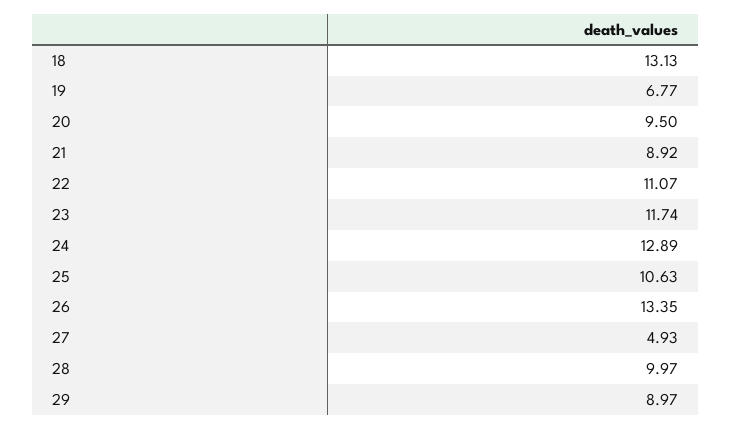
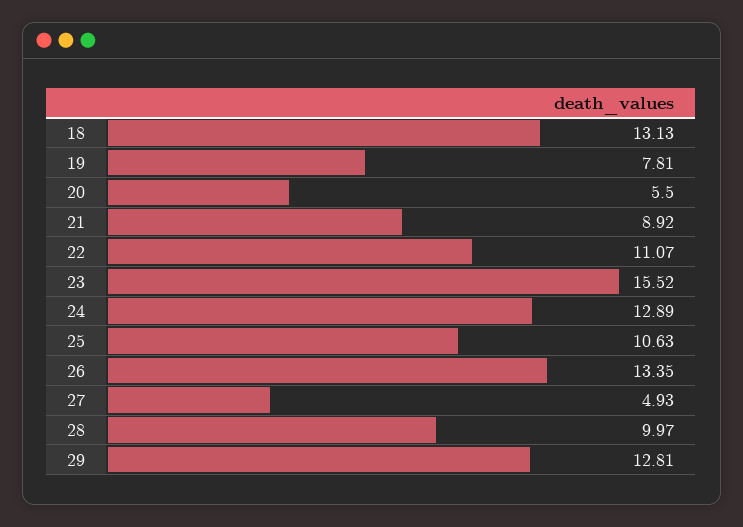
19: 6.77 -> 7.81
20: 9.5 -> 5.5
23: 11.74 -> 15.52
29: 8.97 -> 12.81

